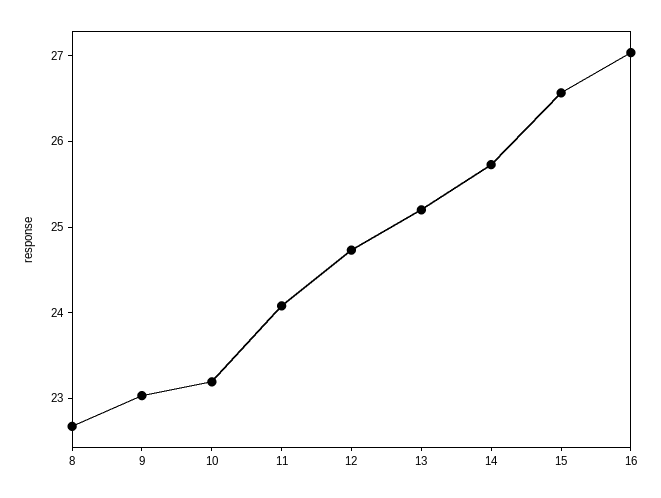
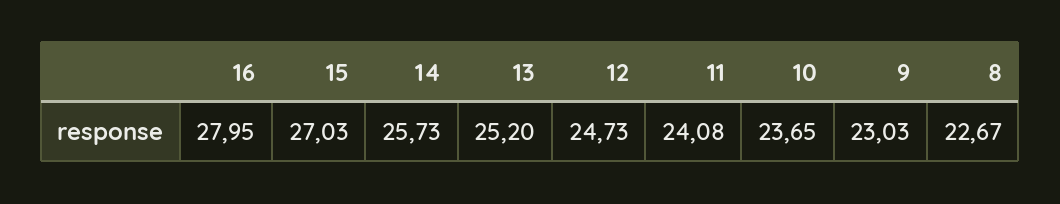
10: 23.2 -> 23.65
15: 26.6 -> 27.03
16: 27 -> 27.95

